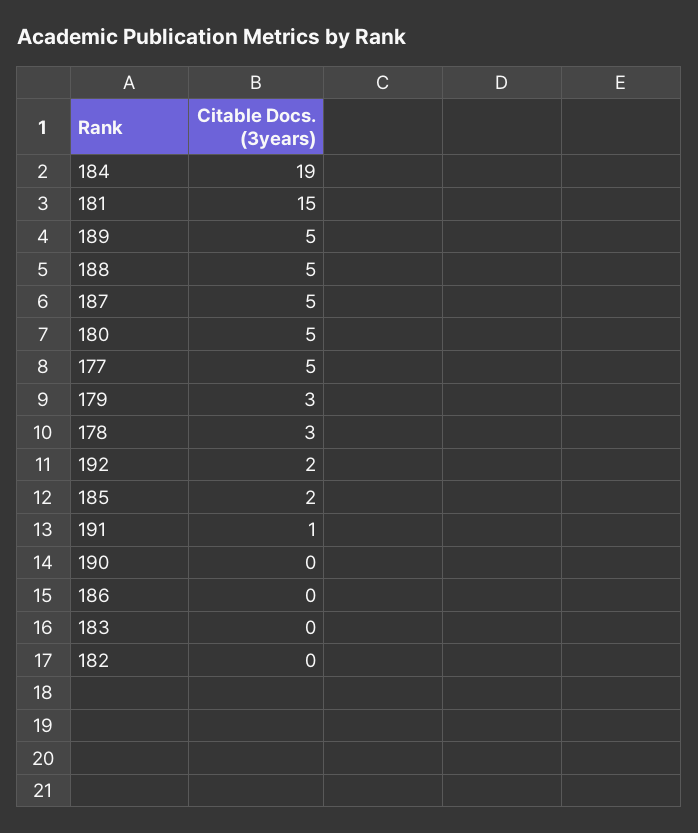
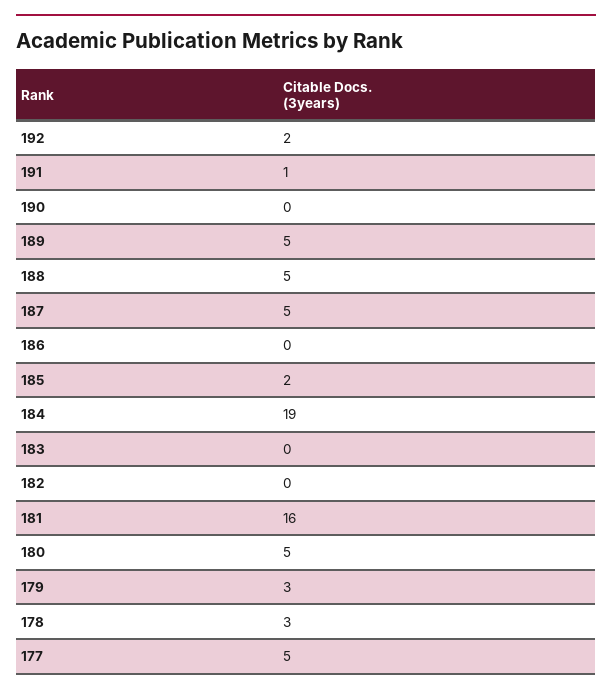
181: 15 -> 16

